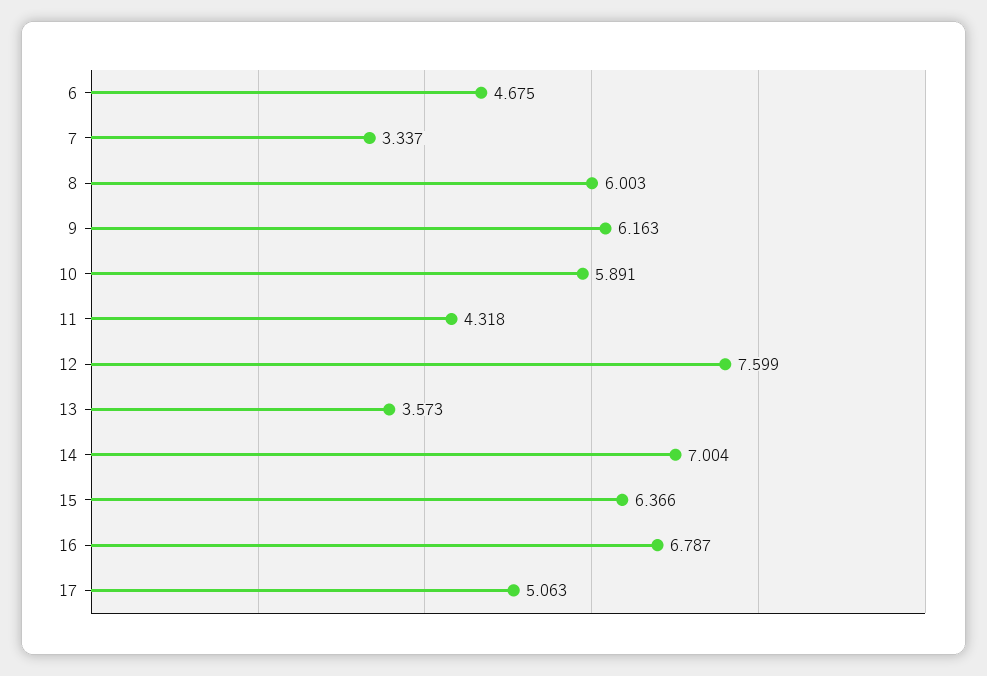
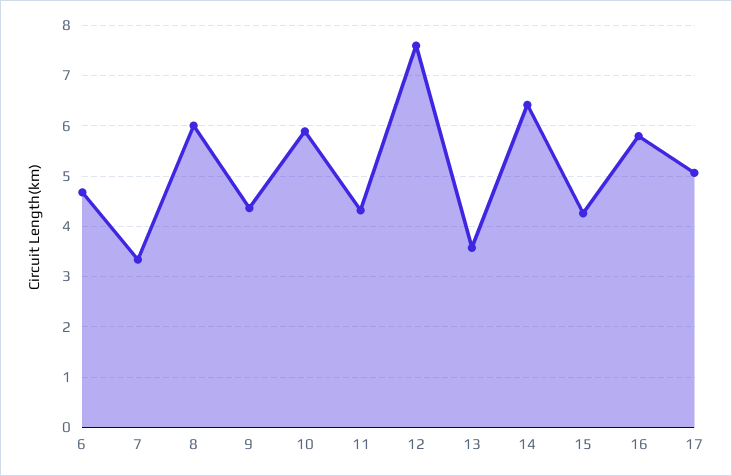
9: 6.163 -> 4.4
14: 7.004 -> 6.4
15: 6.366 -> 4.2
16: 6.787 -> 5.8

